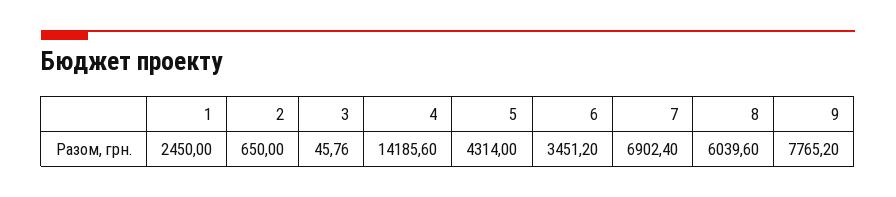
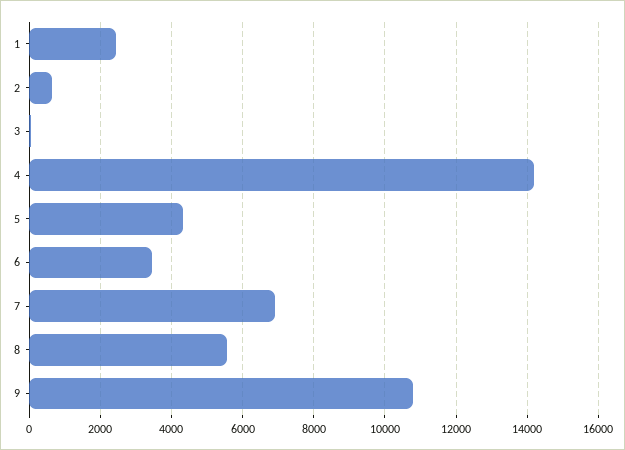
8: 6039.6 -> 5600
9: 7765.2 -> 10800

